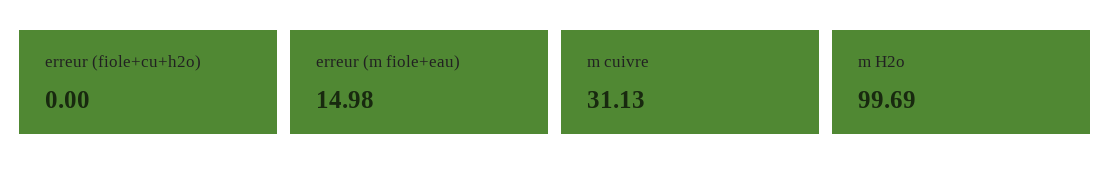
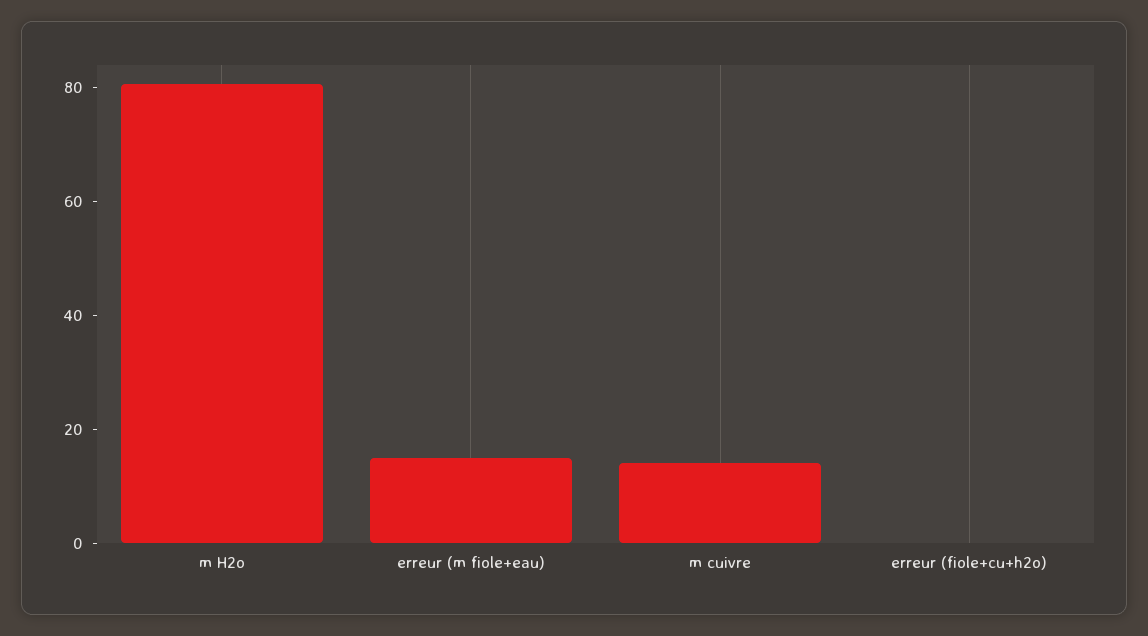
m cuivre: 31.13 -> 15
m H2o: 99.69 -> 80

